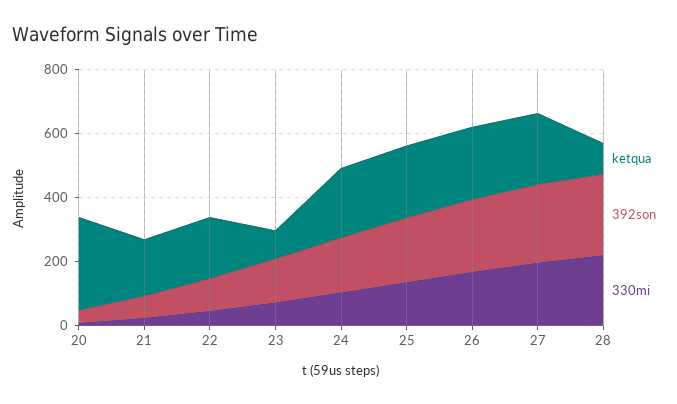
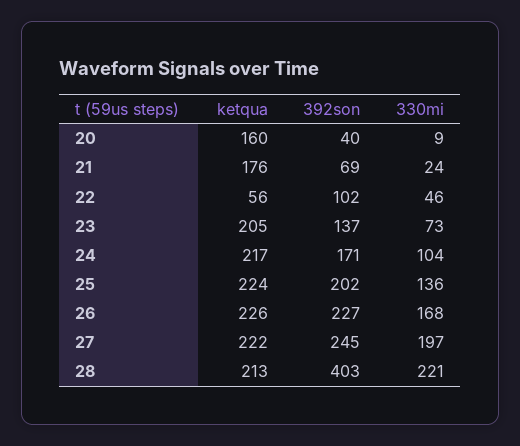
ketqua, 20: 300 -> 160
ketqua, 22: 200 -> 56
ketqua, 23: 100 -> 205
ketqua, 28: 100 -> 213
392son, 28: 250 -> 403

